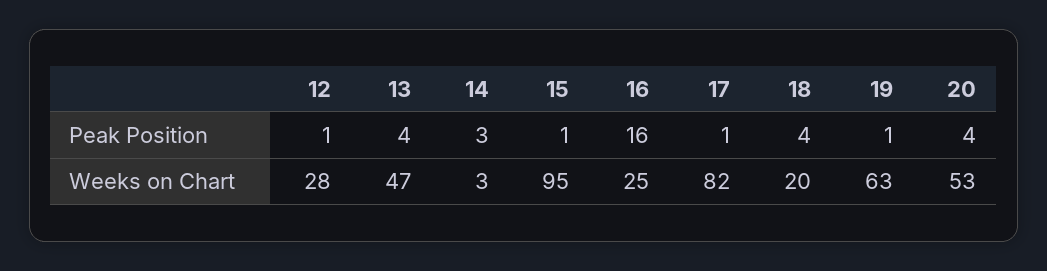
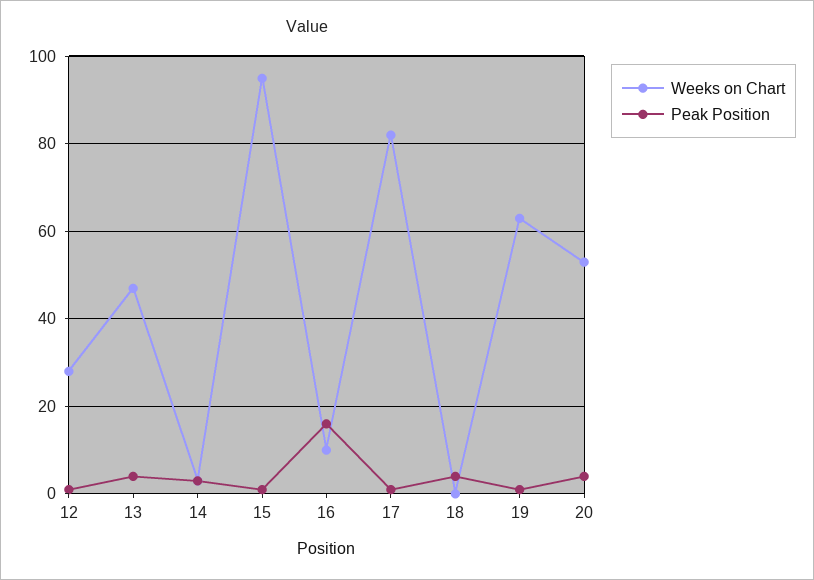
Weeks on Chart, 16: 25 -> 10
Weeks on Chart, 18: 20 -> 0

